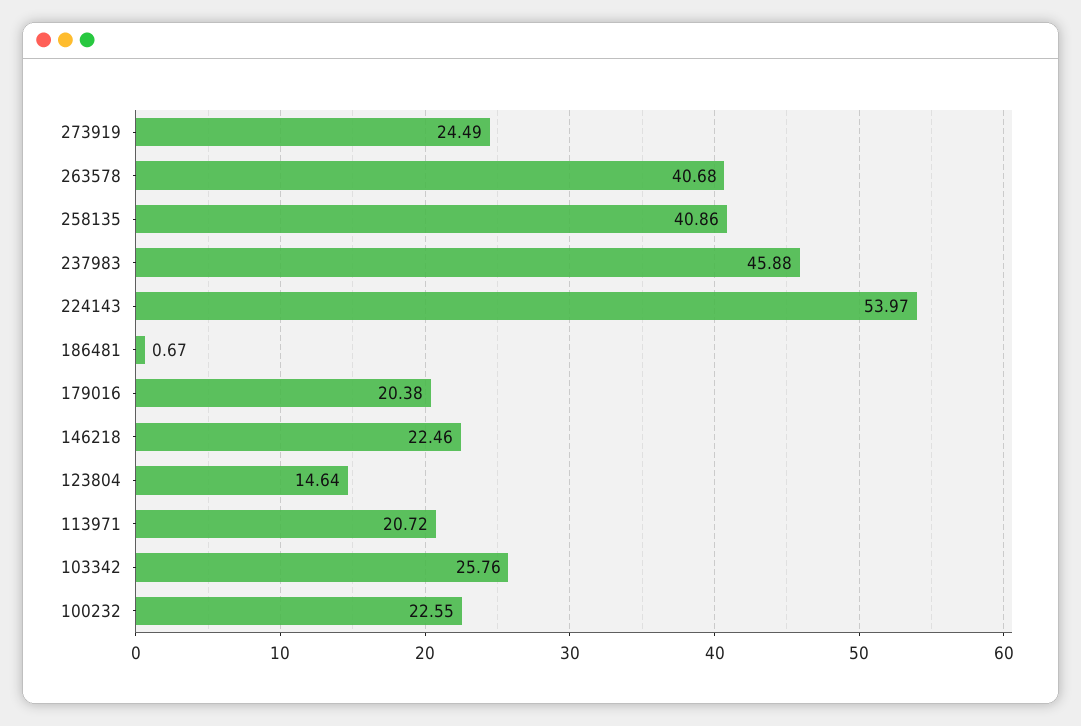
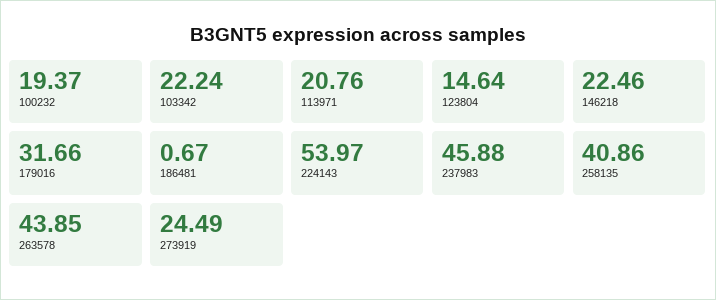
263578: 40.68 -> 43.85
179016: 20.38 -> 31.66
113971: 20.72 -> 20.76
103342: 25.76 -> 22.24
100232: 22.55 -> 19.37

